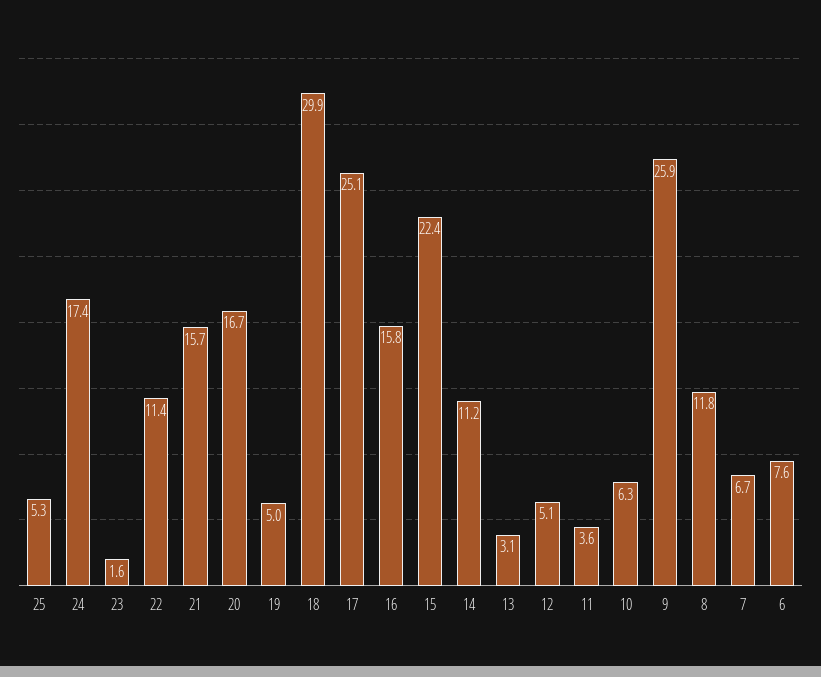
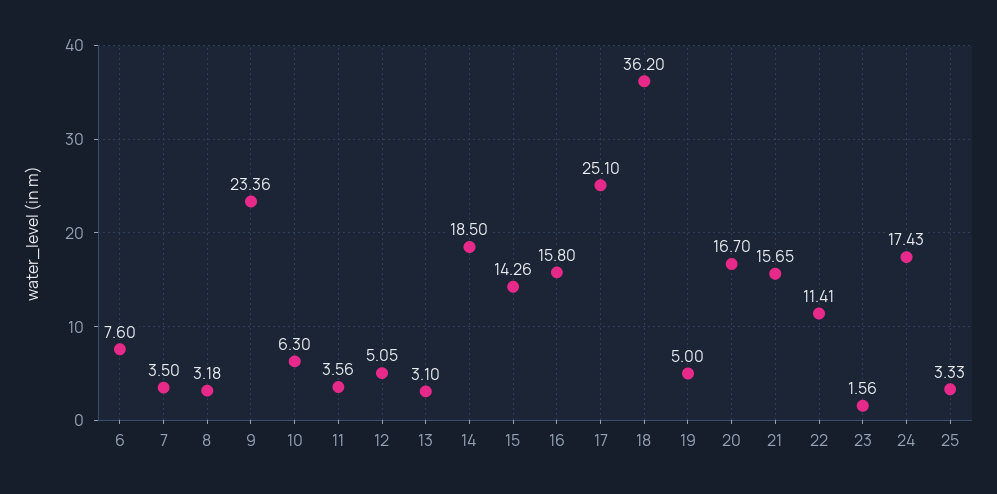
25: 5.3 -> 3.33
18: 29.9 -> 36.2
15: 22.4 -> 14.26
14: 11.2 -> 18.5
9: 25.9 -> 23.36
8: 11.8 -> 3.18
7: 6.7 -> 3.5

